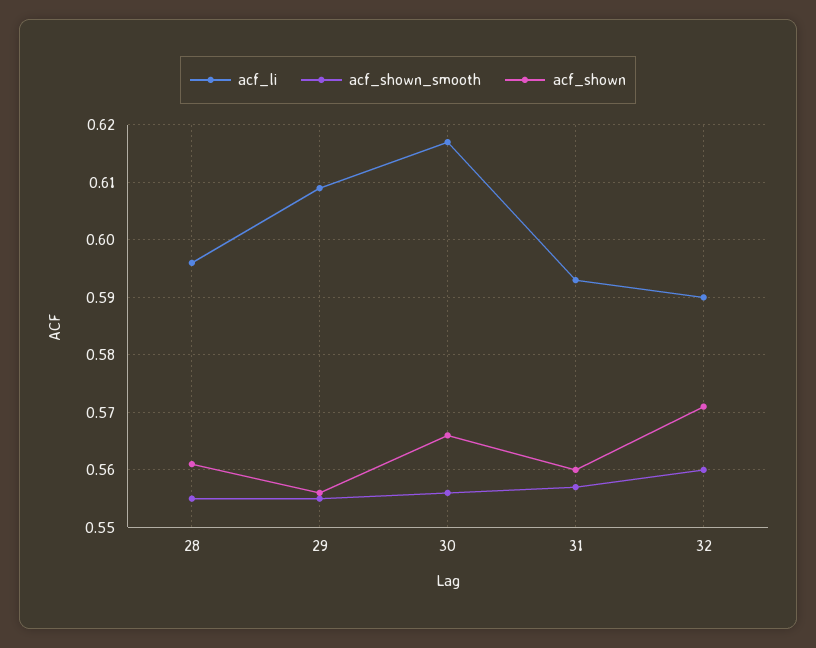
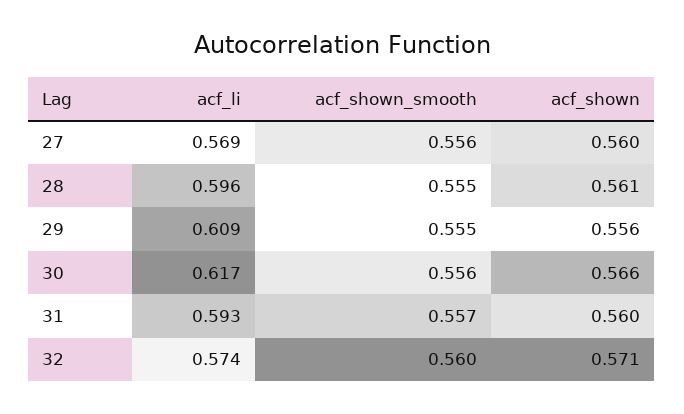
acf_li, 32: 0.59 -> 0.574
acf_li, 27: none -> 0.569
acf_shown_smooth, 27: none -> 0.556
acf_shown, 27: none -> 0.56

